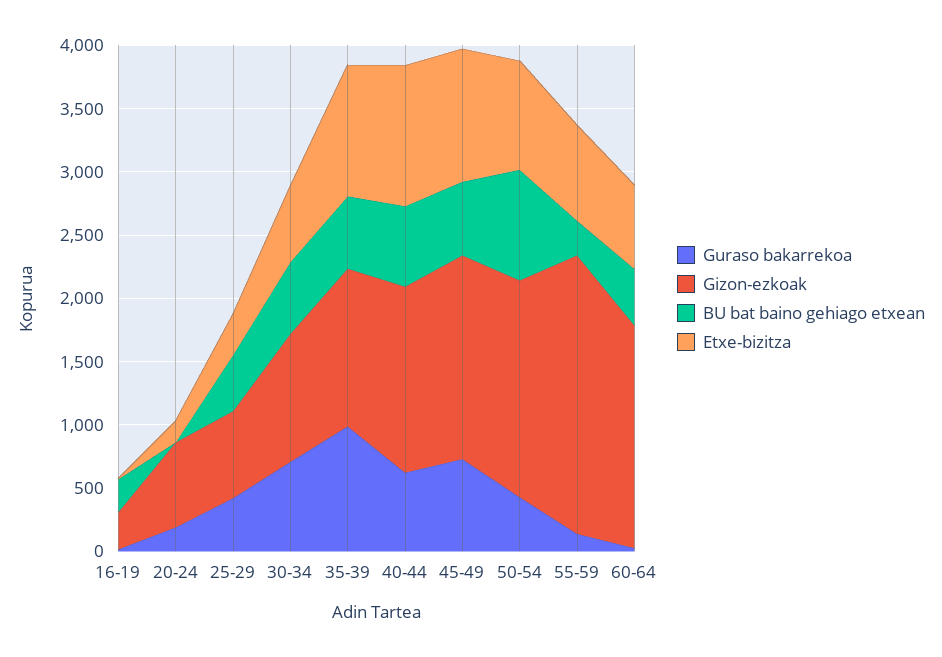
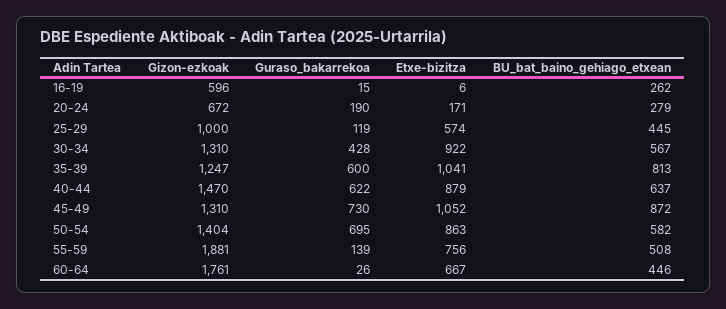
Gizon-ezkoak, 16-19: 300 -> 596
BU bat baino gehiago etxean, 20-24: 0 -> 279
Guraso bakarrekoa, 25-29: 400 -> 119
Gizon-ezkoak, 25-29: 700 -> 1000
Etxe-bizitza, 25-29: 300 -> 574
Guraso bakarrekoa, 30-34: 700 -> 428
Gizon-ezkoak, 30-34: 1000 -> 1310
Etxe-bizitza, 30-34: 600 -> 922
Guraso bakarrekoa, 35-39: 1000 -> 600
BU bat baino gehiago etxean, 35-39: 600 -> 813
Etxe-bizitza, 40-44: 1100 -> 879
Gizon-ezkoak, 45-49: 1600 -> 1310
BU bat baino gehiago etxean, 45-49: 600 -> 872
Guraso bakarrekoa, 50-54: 400 -> 695
Gizon-ezkoak, 50-54: 1700 -> 1404
BU bat baino gehiago etxean, 50-54: 900 -> 582
Gizon-ezkoak, 55-59: 2200 -> 1881
BU bat baino gehiago etxean, 55-59: 300 -> 508

